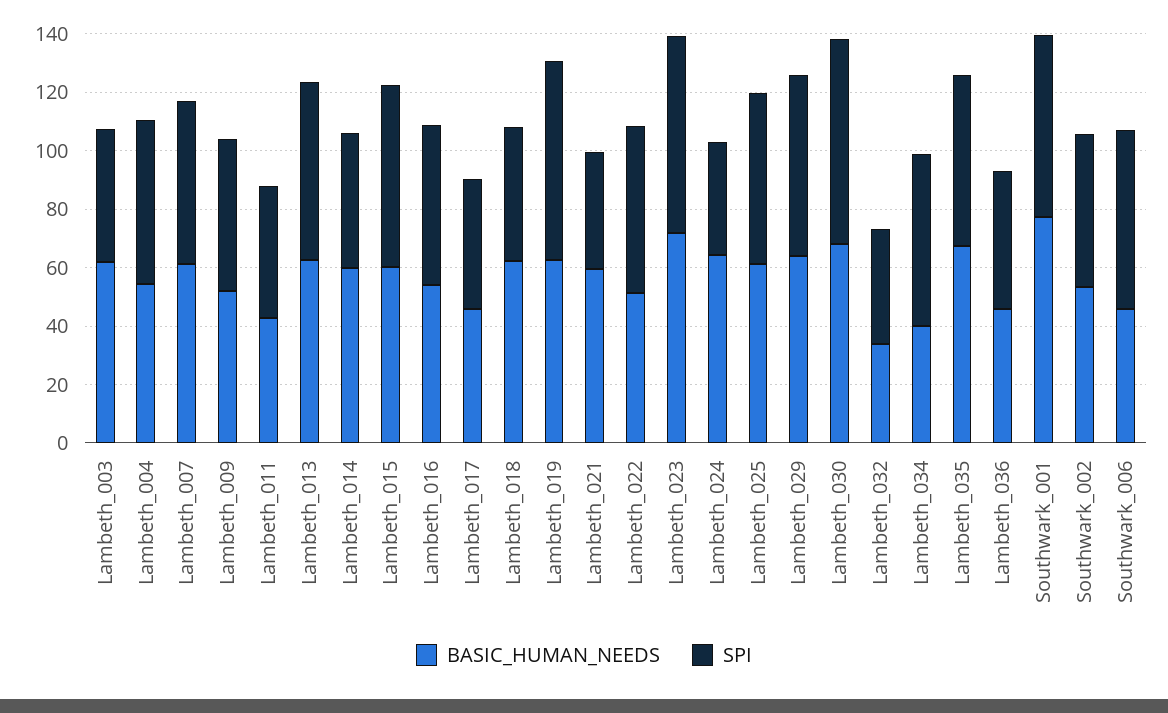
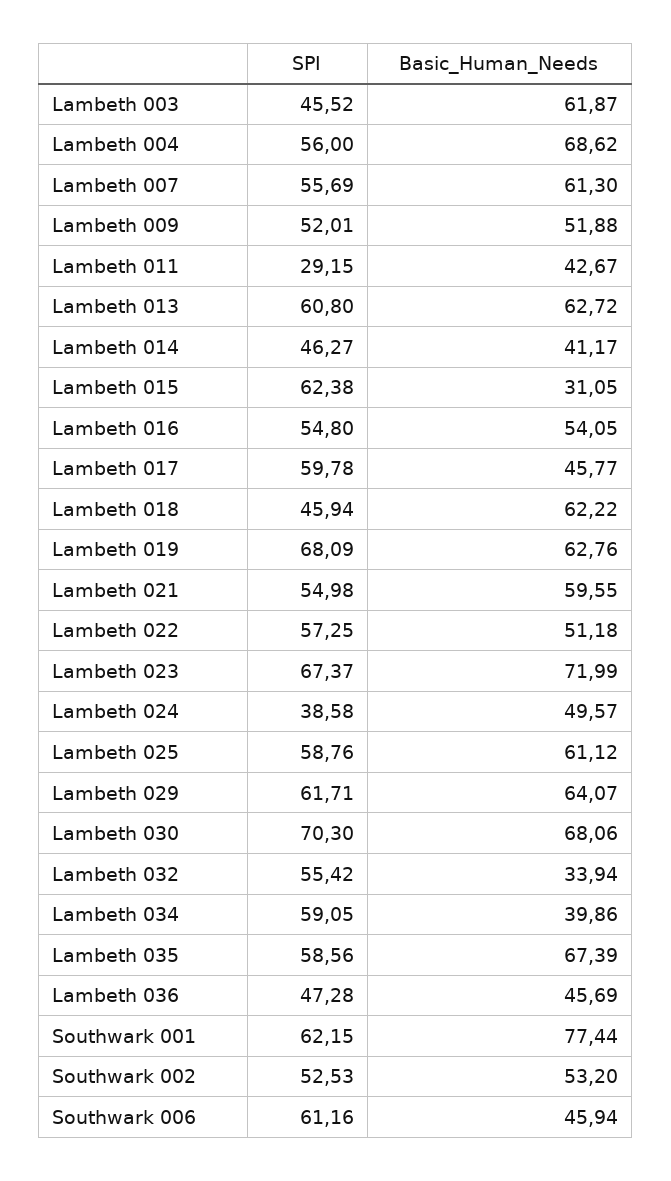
BASIC_HUMAN_NEEDS, Lambeth_004: 55 -> 68.62
SPI, Lambeth_011: 45 -> 29.15
BASIC_HUMAN_NEEDS, Lambeth_014: 60 -> 41.17
BASIC_HUMAN_NEEDS, Lambeth_015: 60 -> 31.05
SPI, Lambeth_017: 45 -> 59.78
SPI, Lambeth_021: 40 -> 54.98
BASIC_HUMAN_NEEDS, Lambeth_024: 65 -> 49.57
SPI, Lambeth_032: 40 -> 55.42

